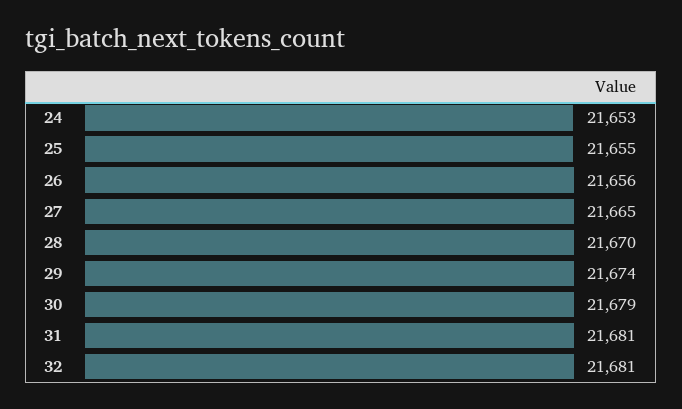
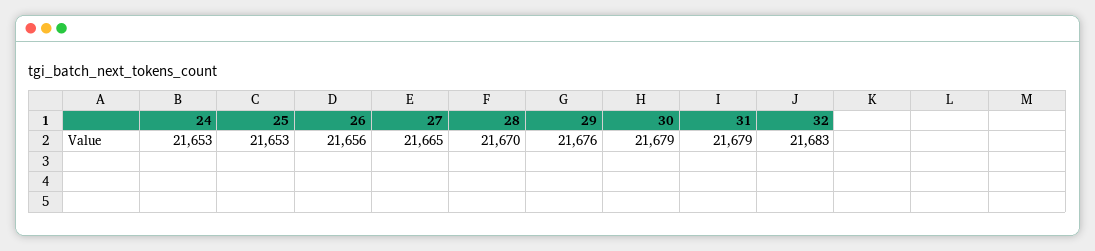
25: 21655 -> 21653
29: 21674 -> 21676
31: 21681 -> 21679
32: 21681 -> 21683

